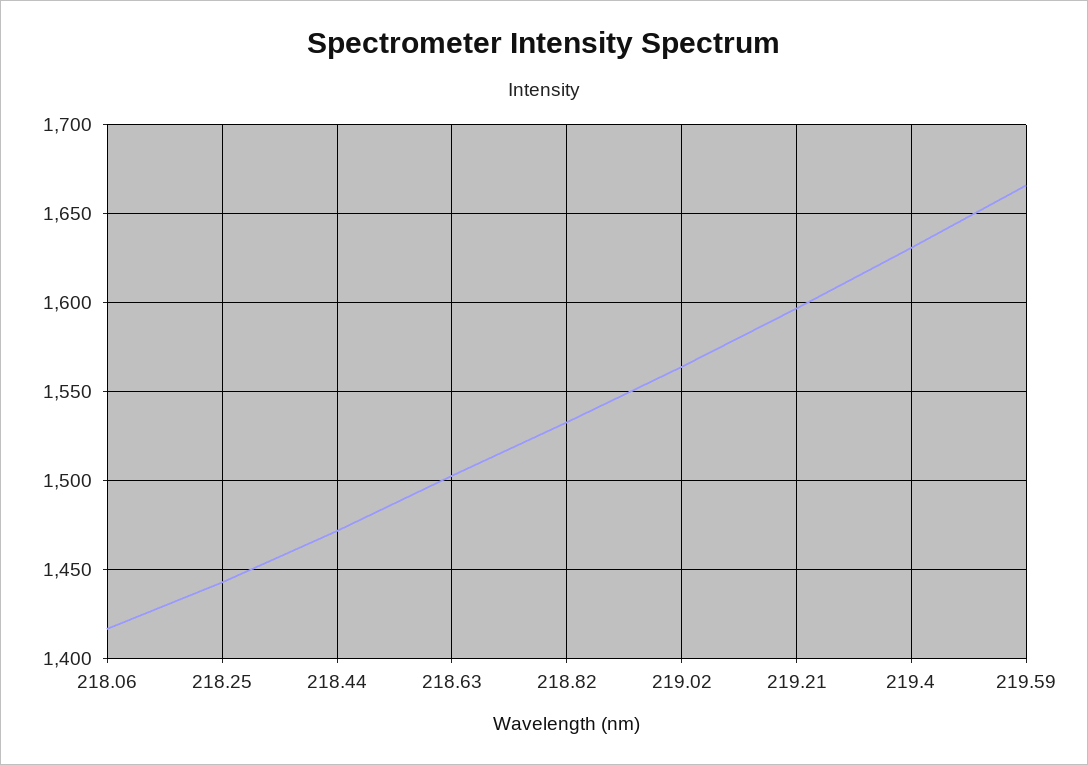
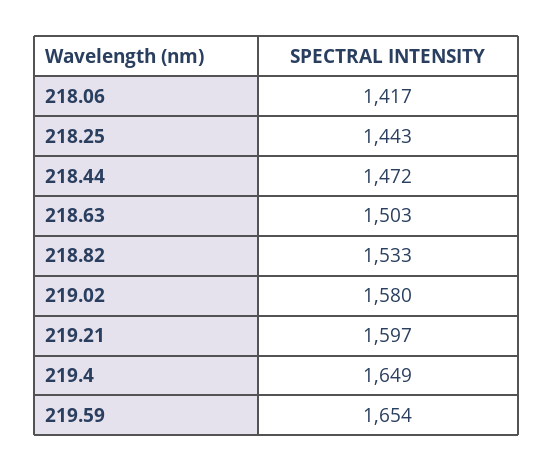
219.02: 1565 -> 1580
219.4: 1630 -> 1649
219.59: 1665 -> 1654

